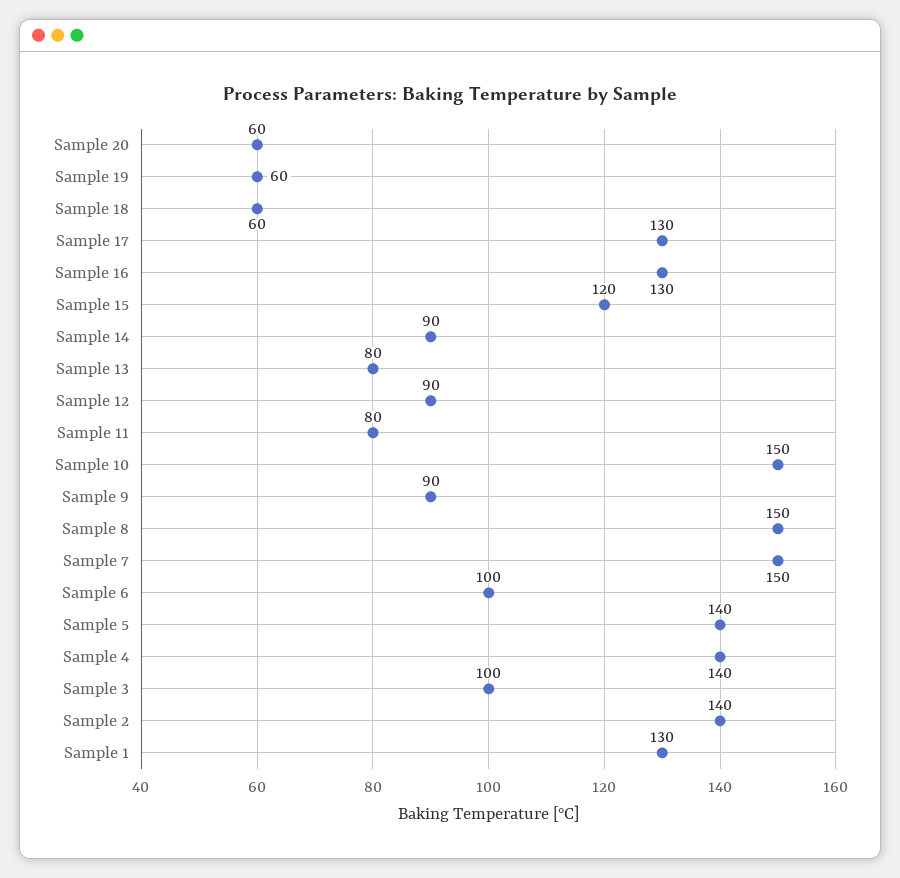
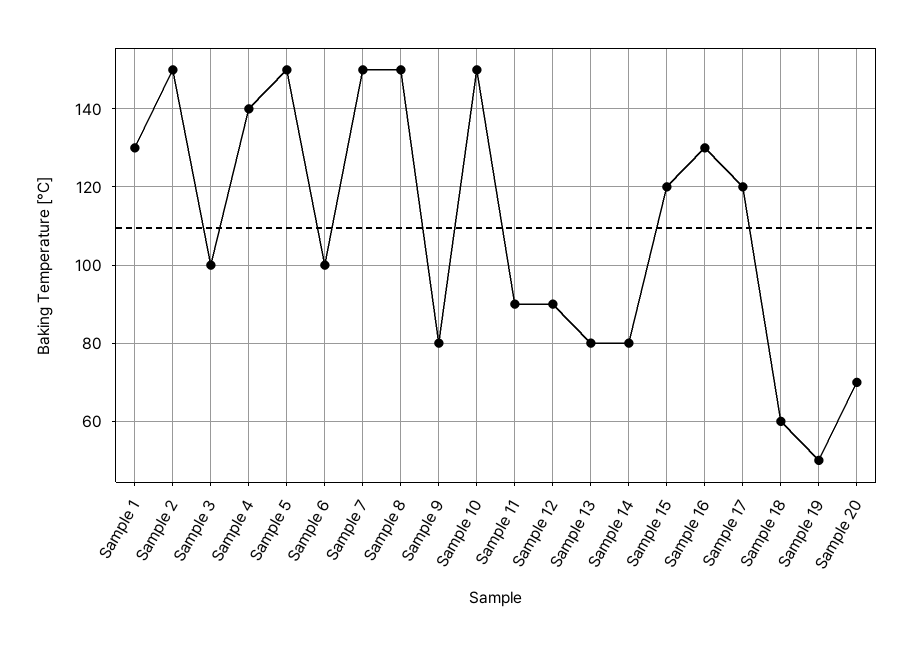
Sample 20: 60 -> 70
Sample 19: 60 -> 50
Sample 17: 130 -> 120
Sample 14: 90 -> 80
Sample 11: 80 -> 90
Sample 9: 90 -> 80
Sample 5: 140 -> 150
Sample 2: 140 -> 150

